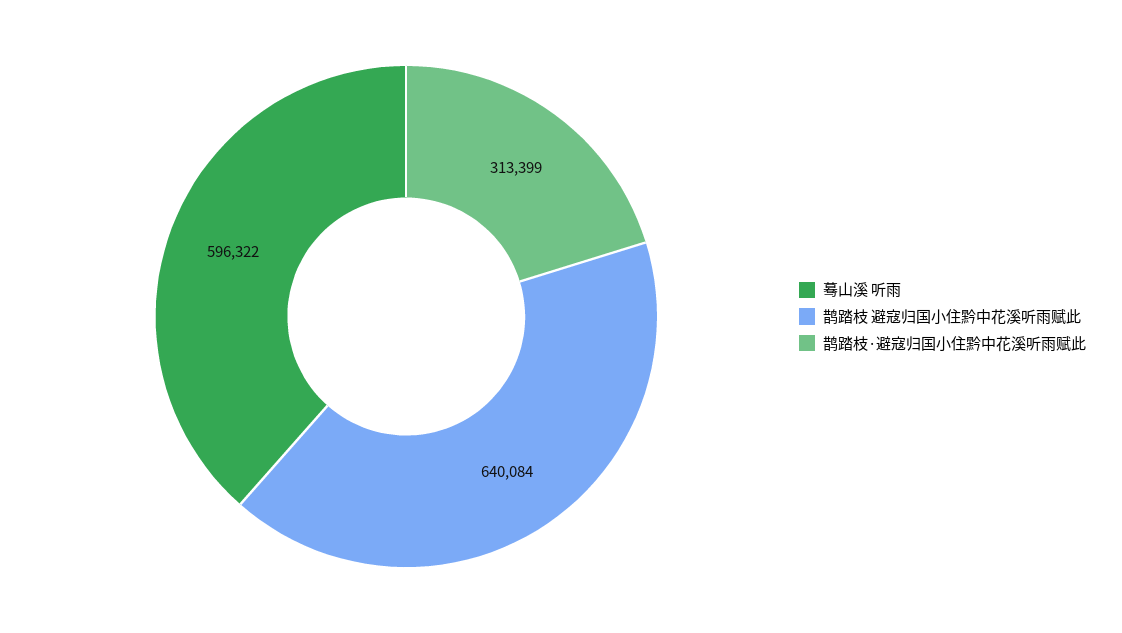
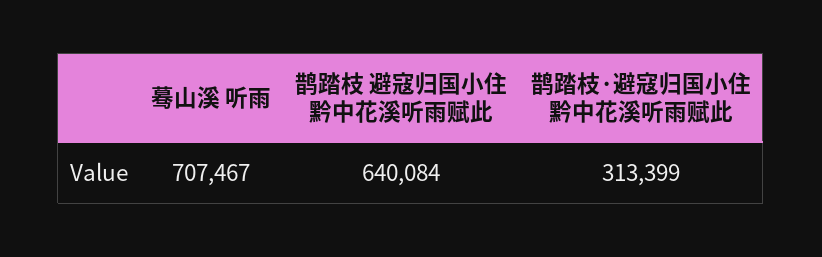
蓦山溪 听雨: 596322 -> 707467

